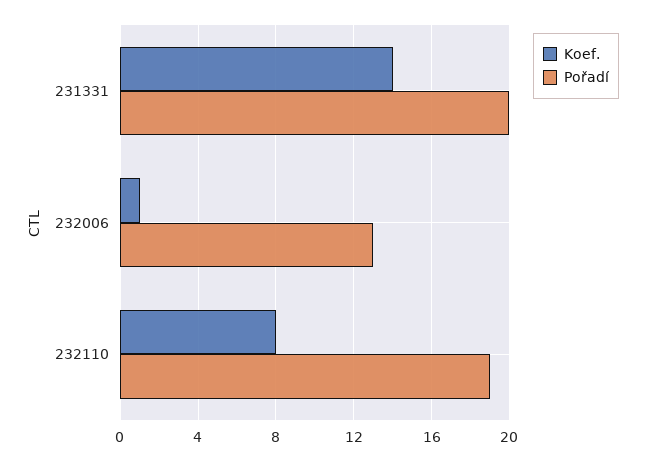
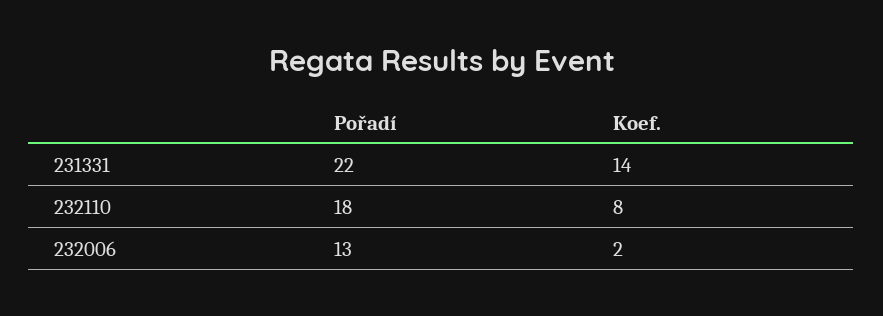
Pořadí, 231331: 20 -> 22
Koef., 232006: 1 -> 2
Pořadí, 232110: 19 -> 18

